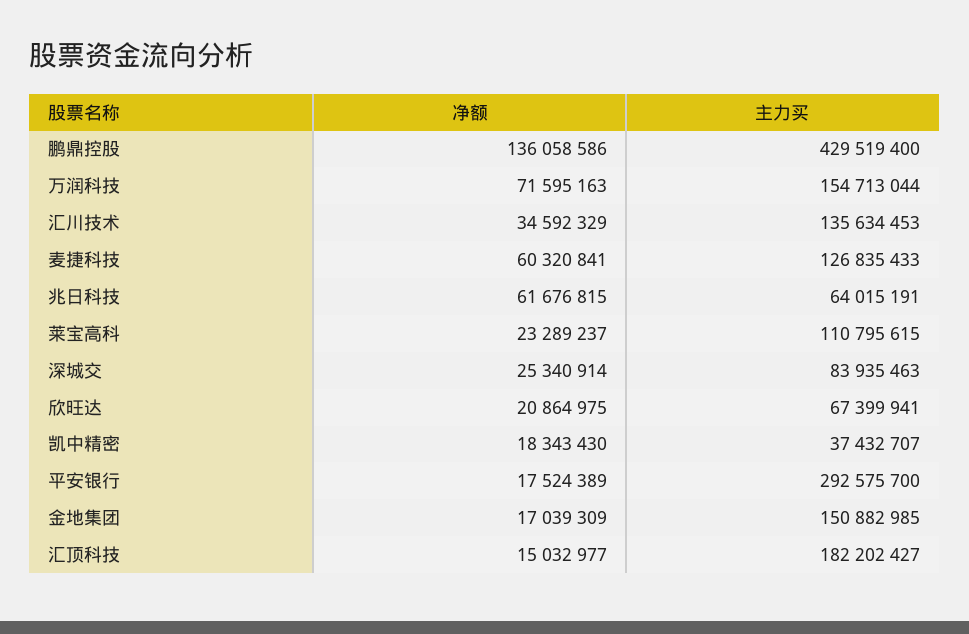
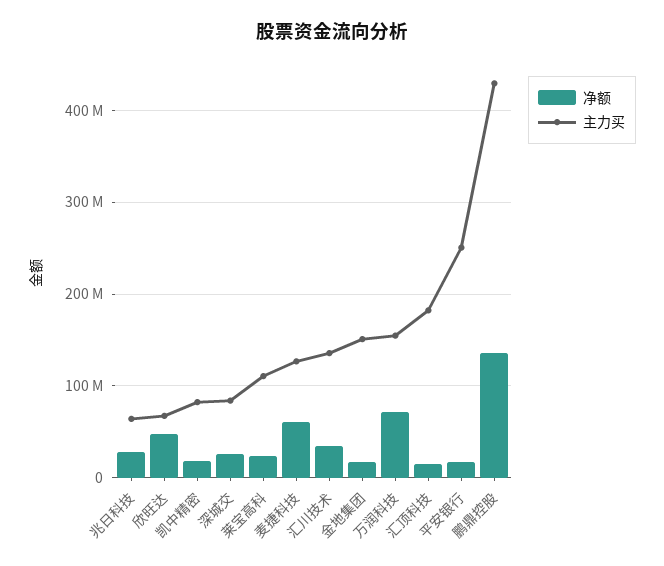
净额, 兆日科技: 61676815 -> 30000000
净额, 欣旺达: 20864975 -> 50000000
主力买, 凯中精密: 37432707 -> 80000000
主力买, 平安银行: 292575700 -> 250000000

